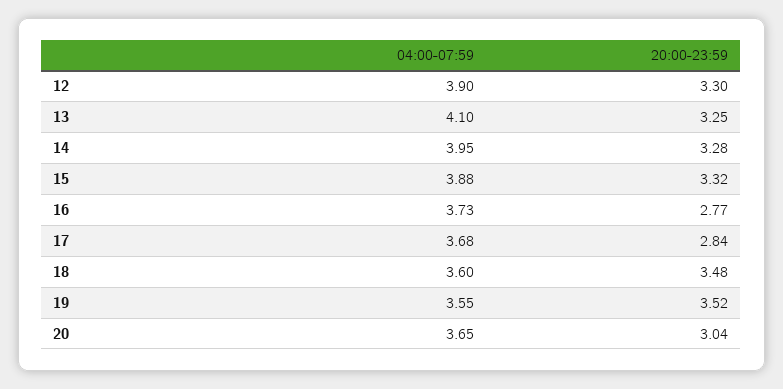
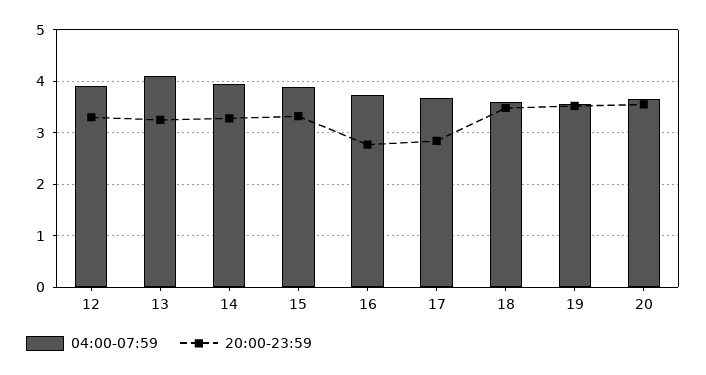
20:00-23:59, 20: 3.04 -> 3.6

